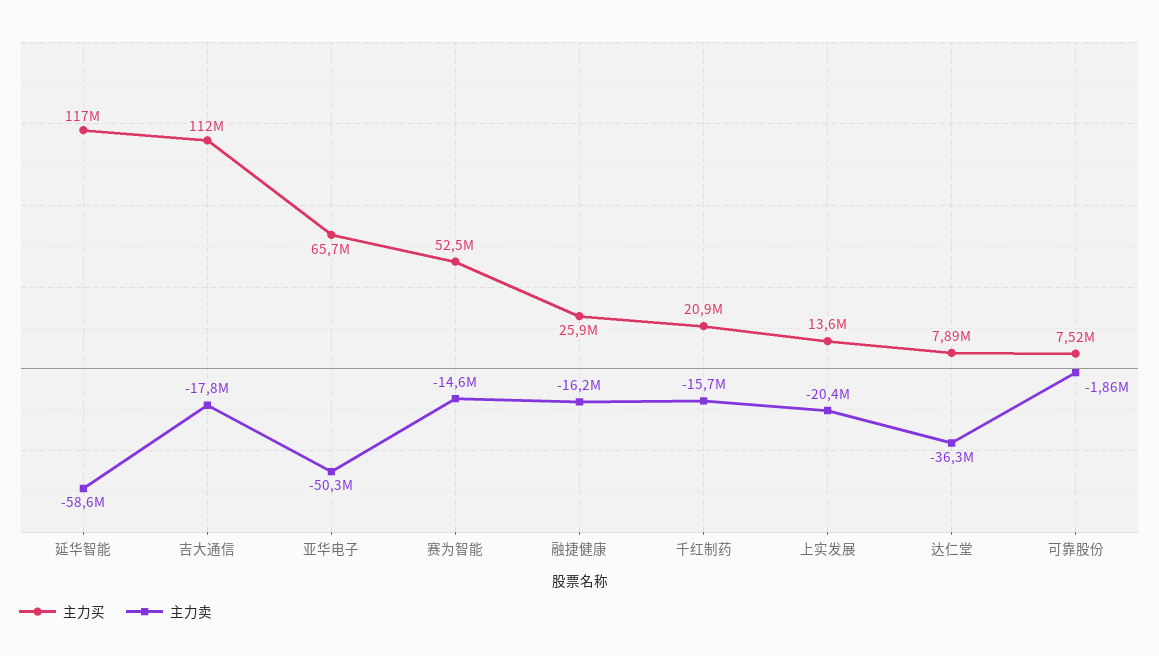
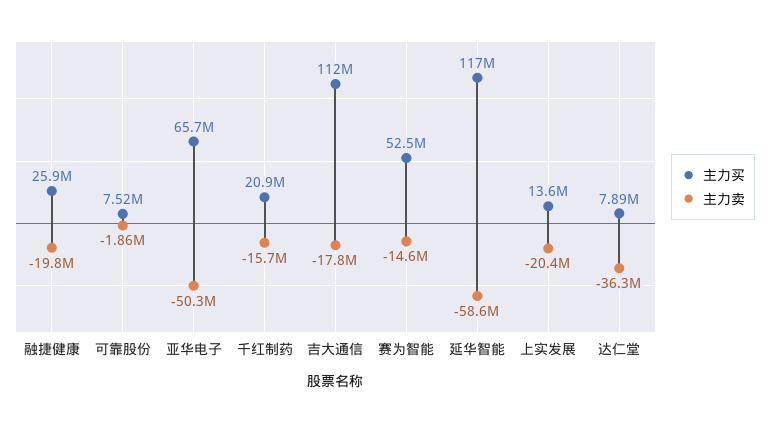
主力卖, 融捷健康: -16200000 -> -19800000

